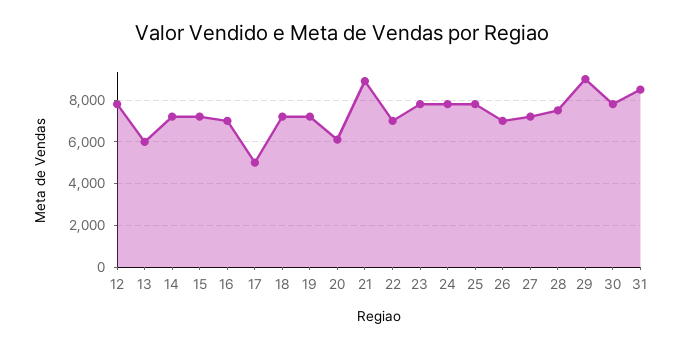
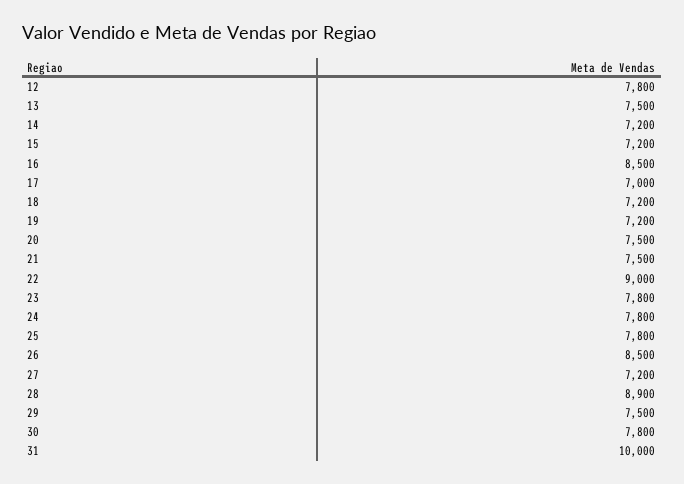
13: 6000 -> 7500
16: 7000 -> 8500
17: 5000 -> 7000
20: 6000 -> 7500
21: 9000 -> 7500
22: 7000 -> 9000
26: 7000 -> 8500
28: 7500 -> 8900
29: 9000 -> 7500
31: 8500 -> 10000

